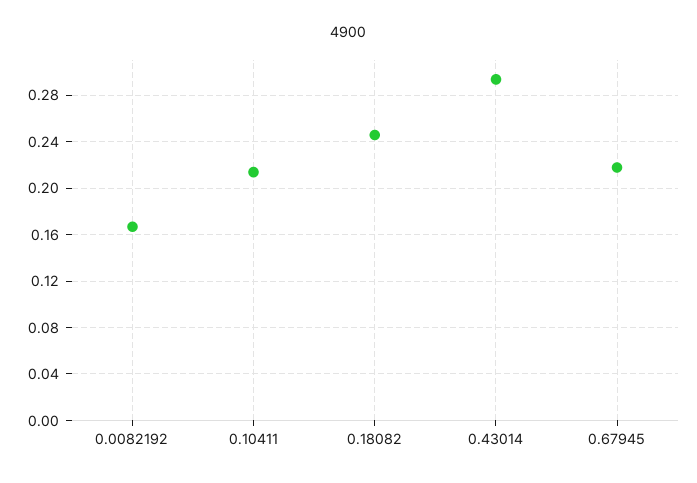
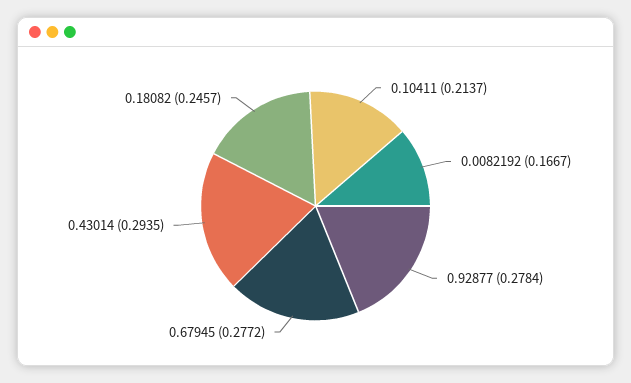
0.67945: 0.22 -> 0.2772
0.92877: none -> 0.2784

